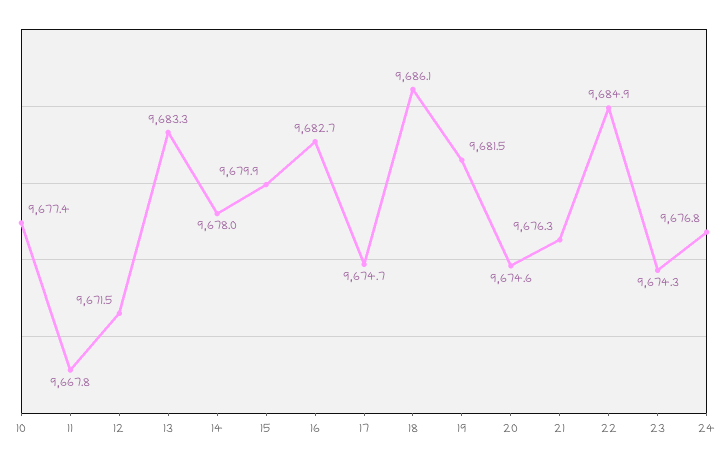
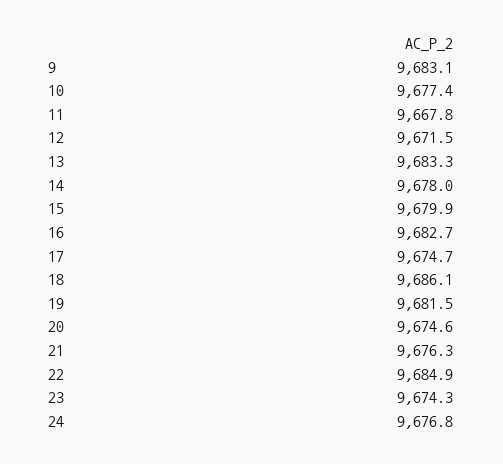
9: none -> 9683.1

